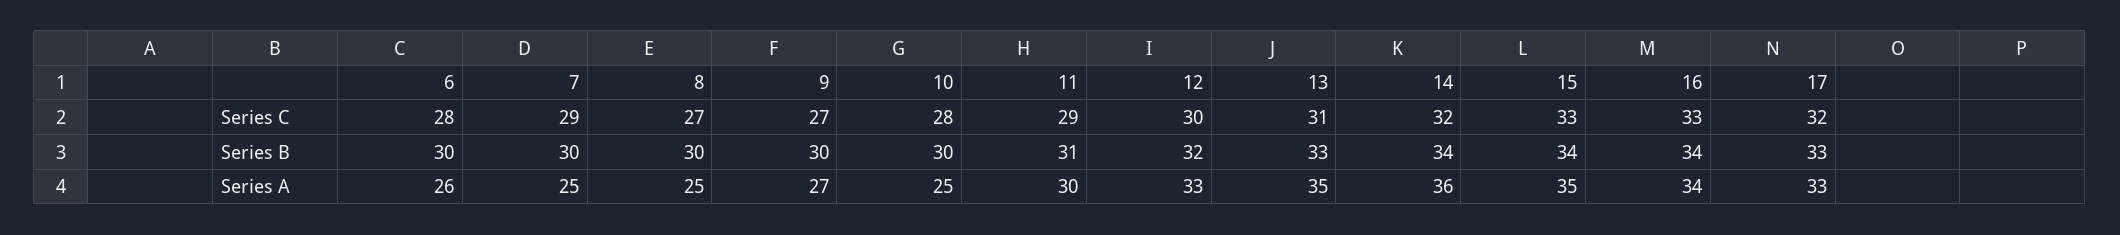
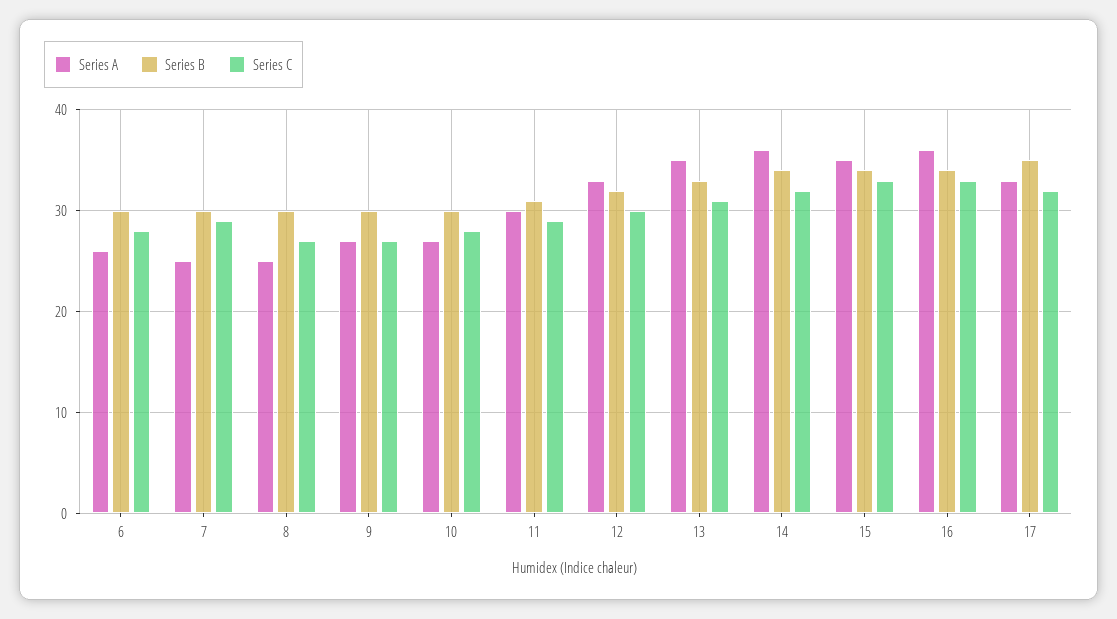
Series B, 17: 33 -> 35
Series A, 10: 25 -> 27
Series A, 16: 34 -> 36

